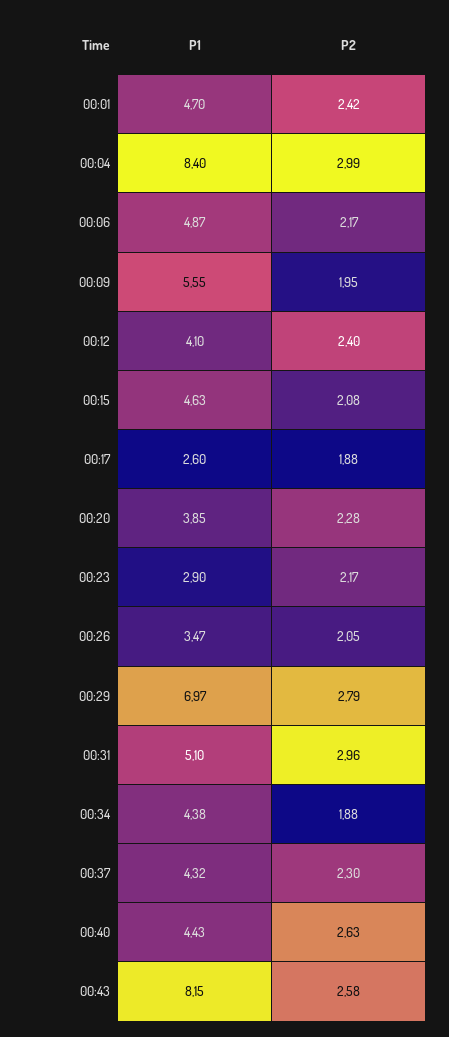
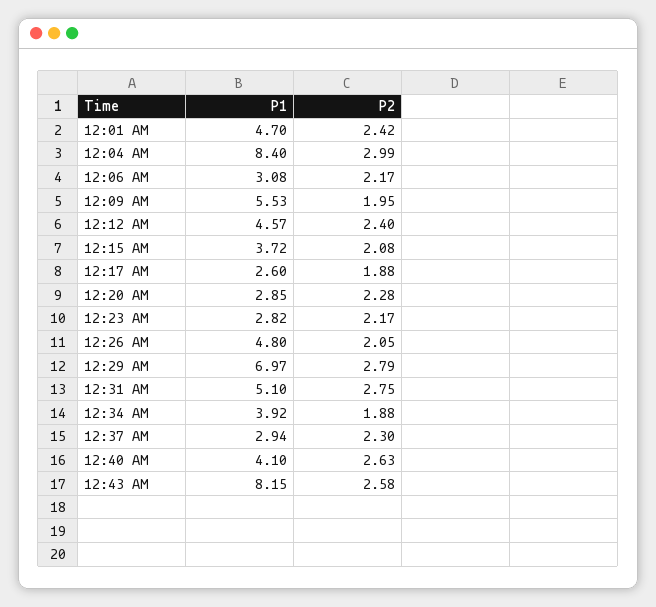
P1, 00:06: 4.87 -> 3.08
P1, 00:09: 5.55 -> 5.53
P1, 00:12: 4.1 -> 4.57
P1, 00:15: 4.63 -> 3.72
P1, 00:20: 3.85 -> 2.85
P1, 00:23: 2.9 -> 2.82
P1, 00:26: 3.47 -> 4.8
P2, 00:31: 2.96 -> 2.75
P1, 00:34: 4.38 -> 3.92
P1, 00:37: 4.32 -> 2.94
P1, 00:40: 4.43 -> 4.1

